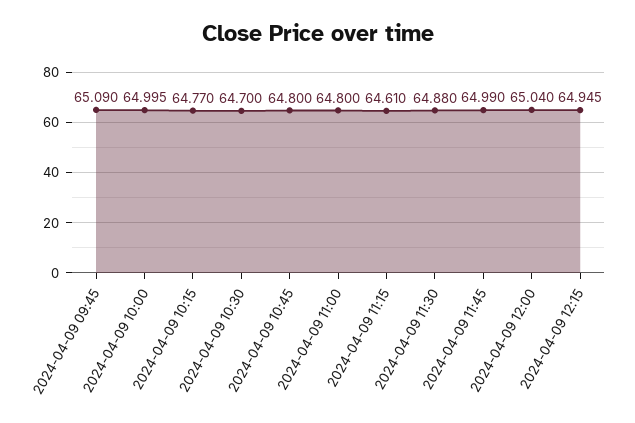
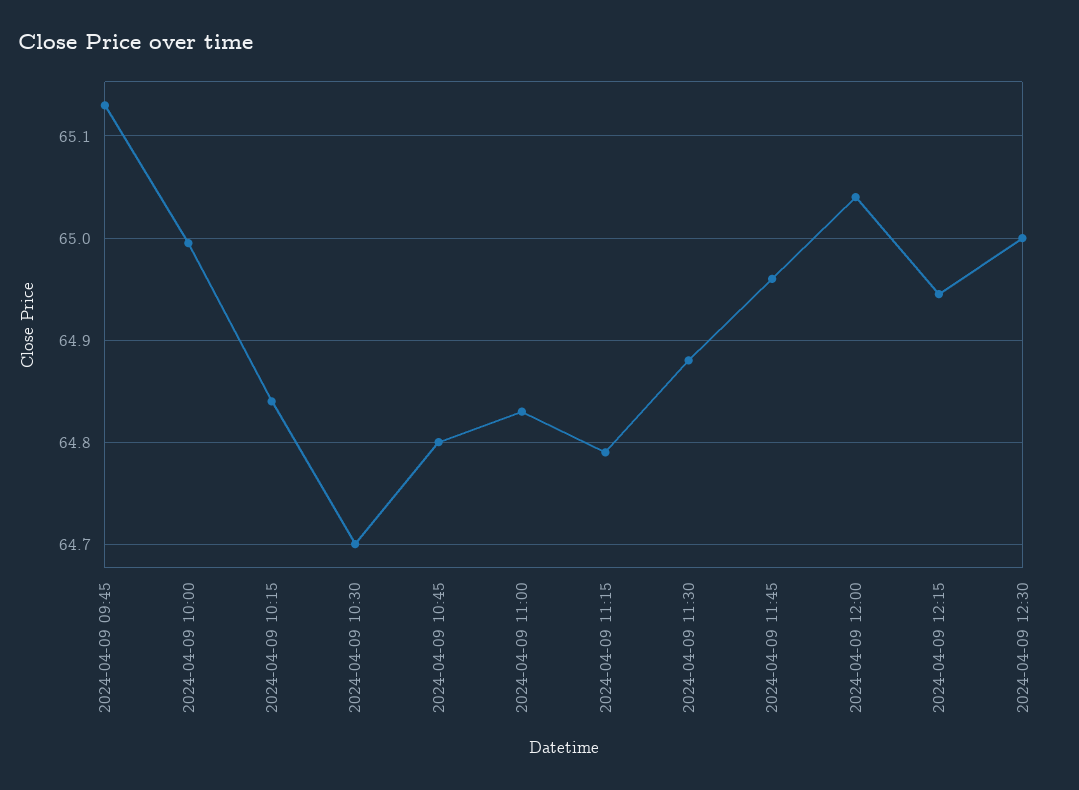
2024-04-09 09:45: 65.09 -> 65.13
2024-04-09 10:15: 64.77 -> 64.84
2024-04-09 11:00: 64.8 -> 64.83
2024-04-09 11:15: 64.61 -> 64.79
2024-04-09 11:45: 64.99 -> 64.96
2024-04-09 12:30: none -> 65

